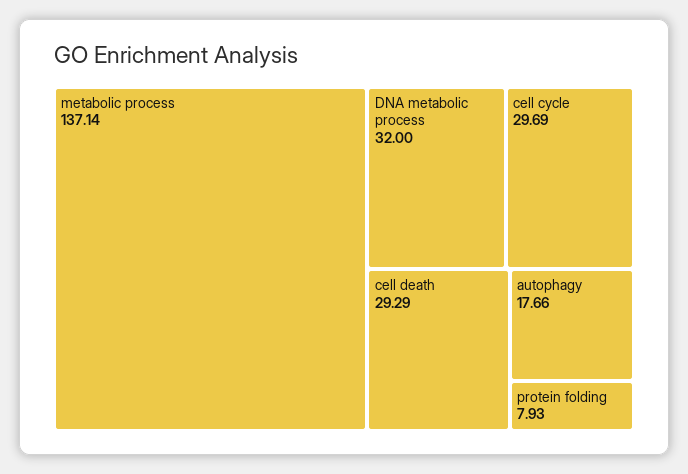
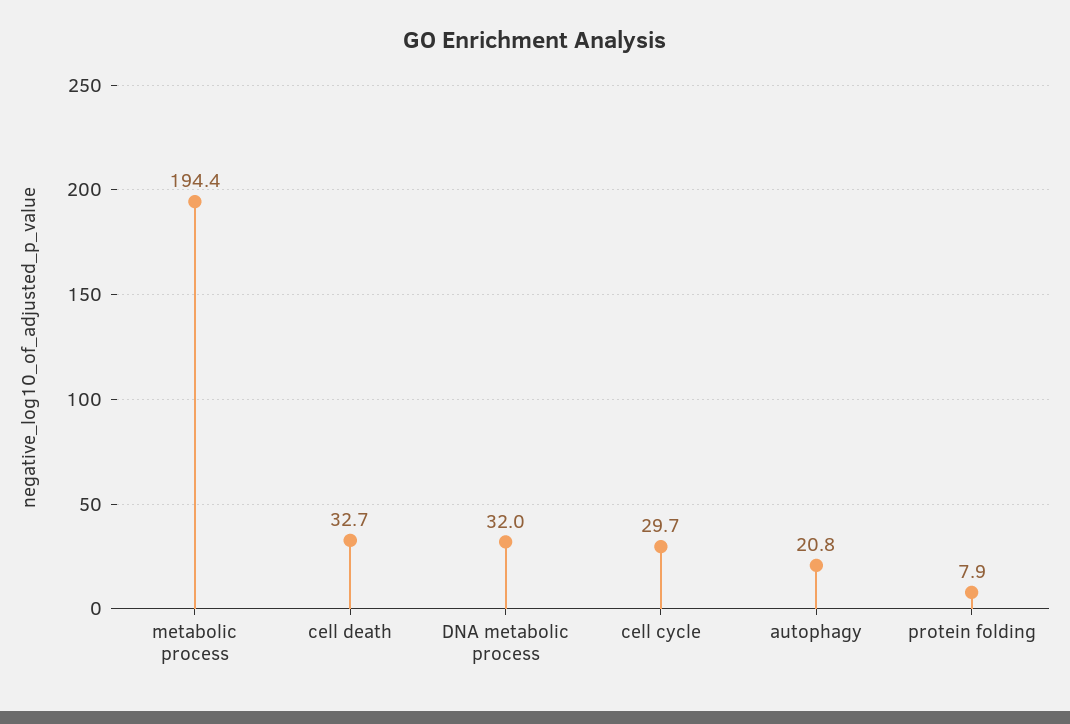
metabolic process: 137.14 -> 194.4
cell death: 29.29 -> 32.7
autophagy: 17.66 -> 20.8

